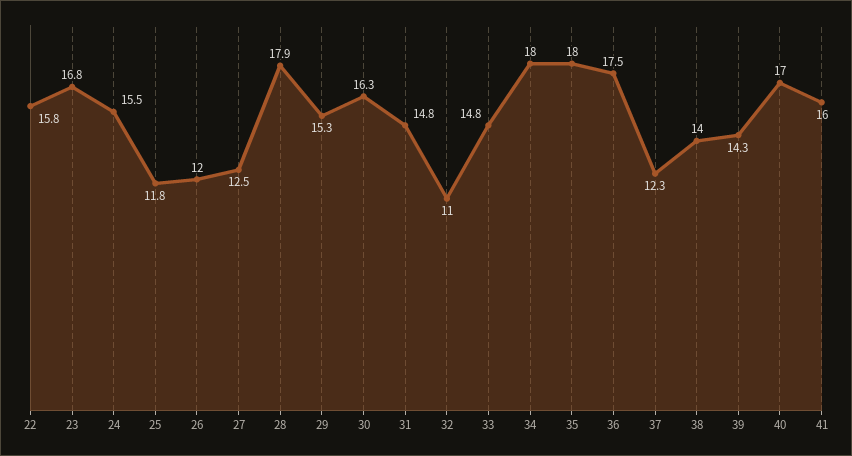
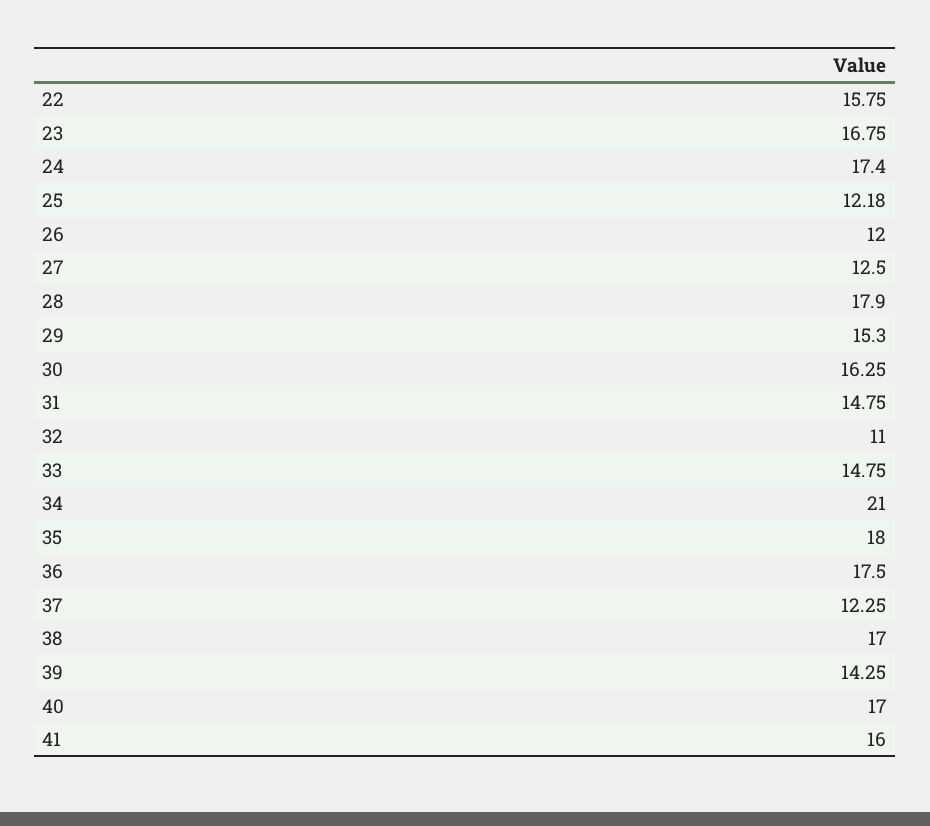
24: 15.5 -> 17.4
25: 11.8 -> 12.18
34: 18 -> 21
38: 14 -> 17

